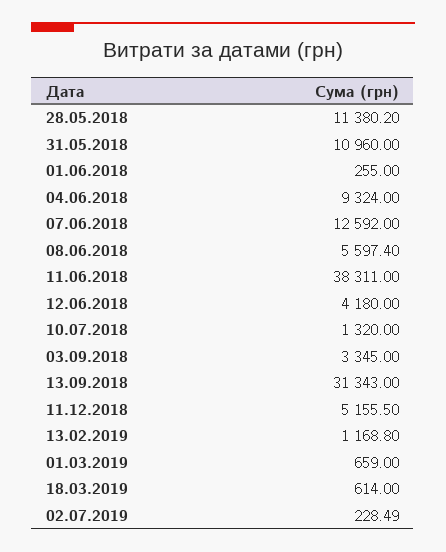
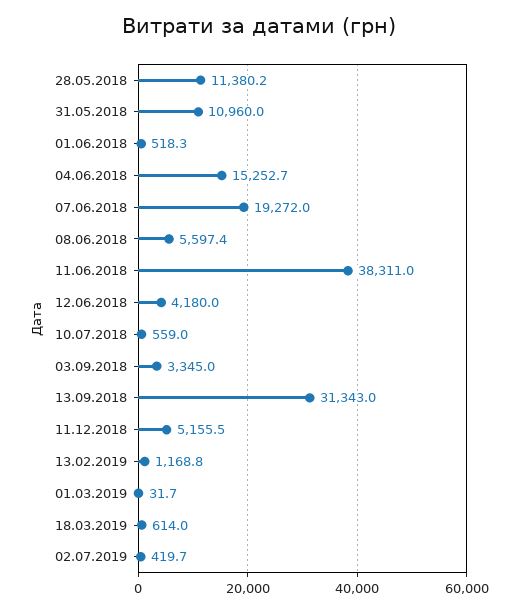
01.06.2018: 255 -> 518.3
04.06.2018: 9324 -> 15252.7
07.06.2018: 12592 -> 19272
10.07.2018: 1320 -> 559
01.03.2019: 659 -> 31.7
02.07.2019: 228.49 -> 419.7

